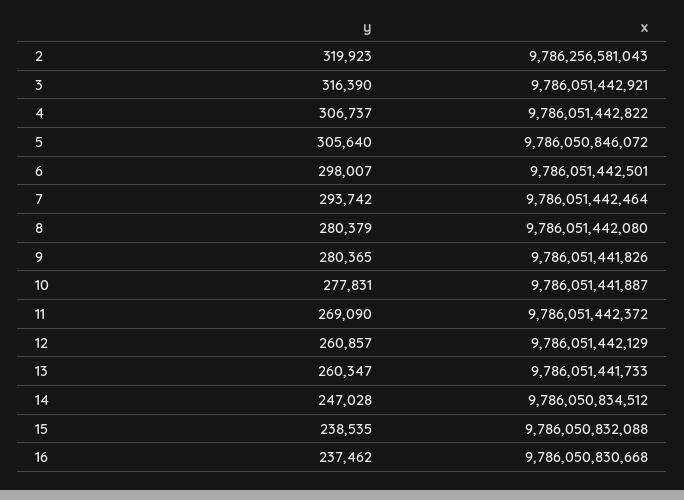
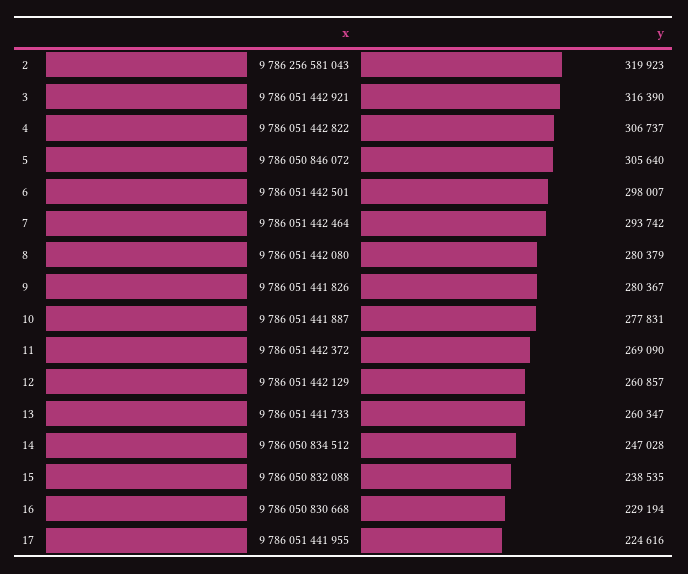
y, 9: 280365 -> 280367
y, 16: 237462 -> 229194
x, 17: none -> 9786051441955
y, 17: none -> 224616

